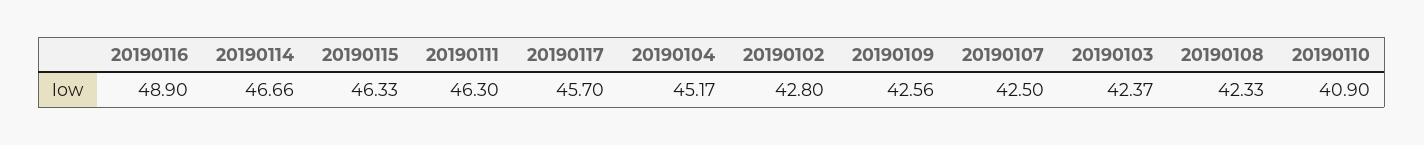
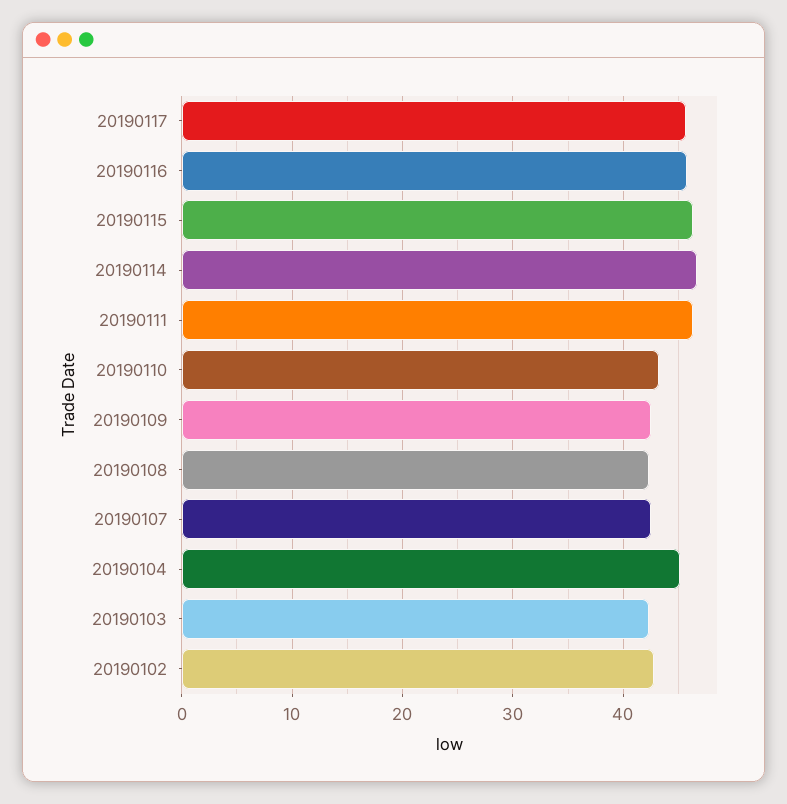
20190116: 48.9 -> 46
20190110: 40.9 -> 43

